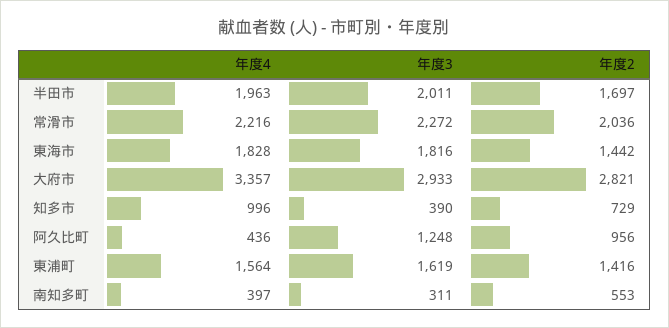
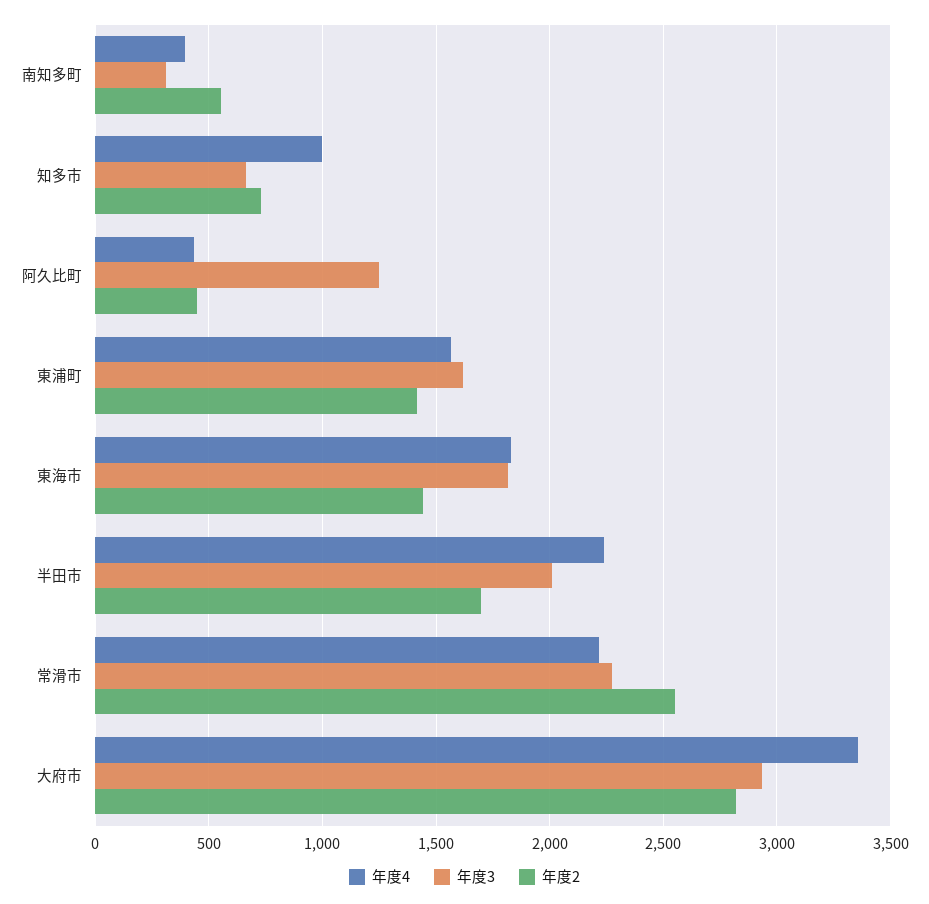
年度4, 半田市: 1963 -> 2250
年度2, 常滑市: 2036 -> 2550
年度3, 知多市: 390 -> 650
年度2, 阿久比町: 956 -> 450

